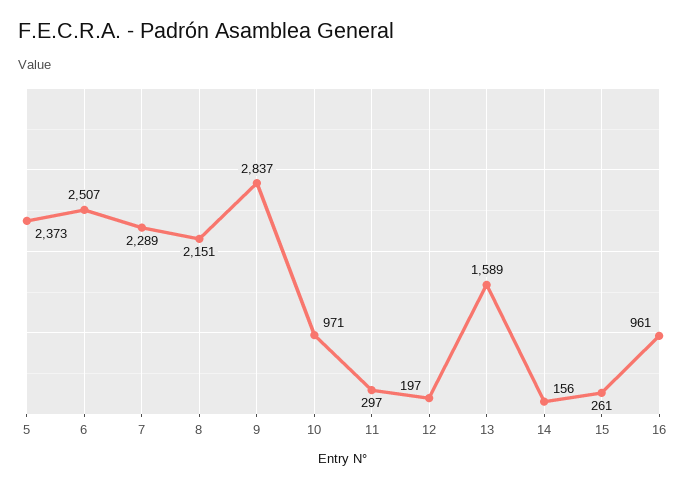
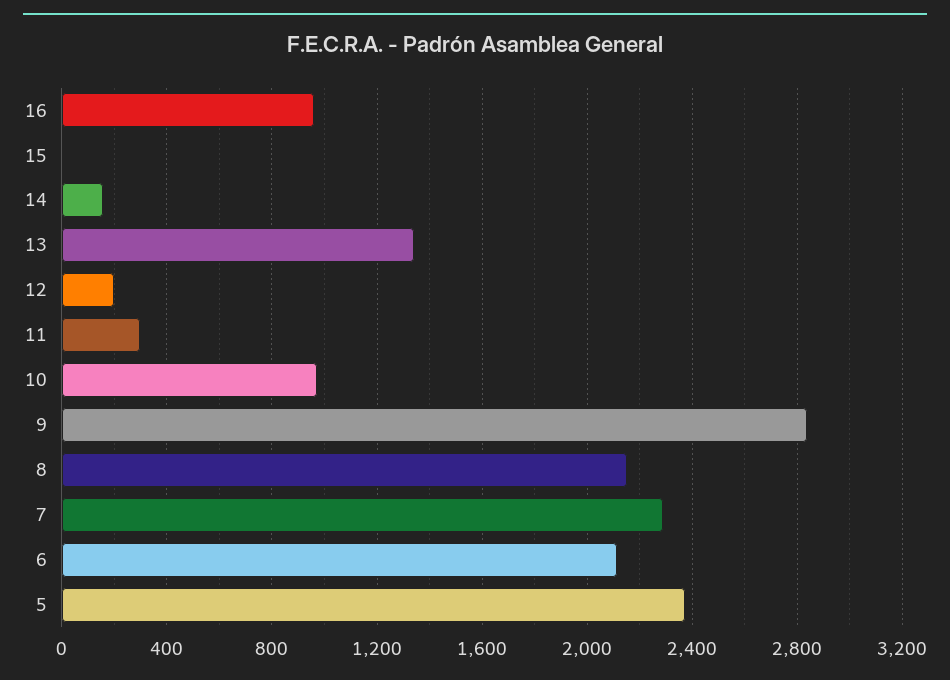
6: 2507 -> 2100
13: 1589 -> 1350
15: 261 -> 0

